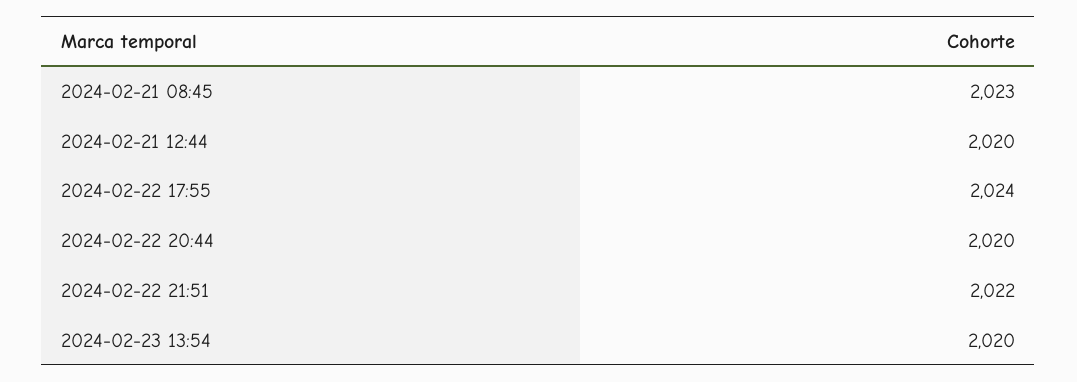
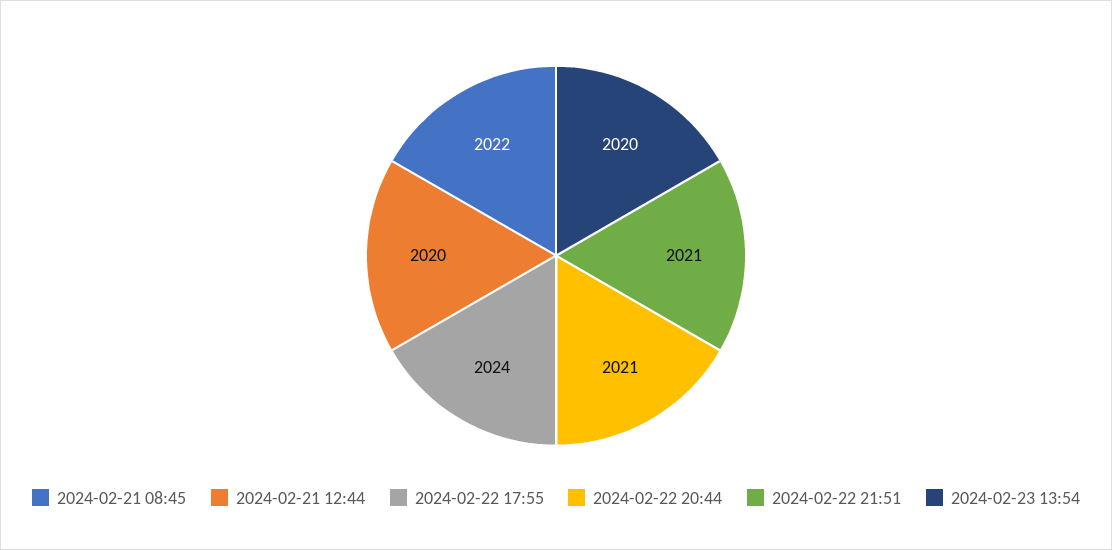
2024-02-21 08:45: 2023 -> 2022
2024-02-22 20:44: 2020 -> 2021
2024-02-22 21:51: 2022 -> 2021

